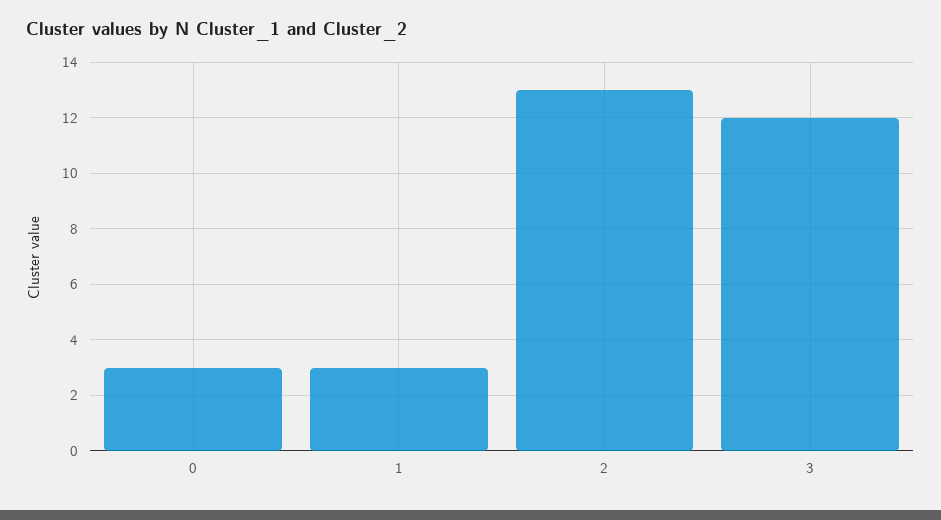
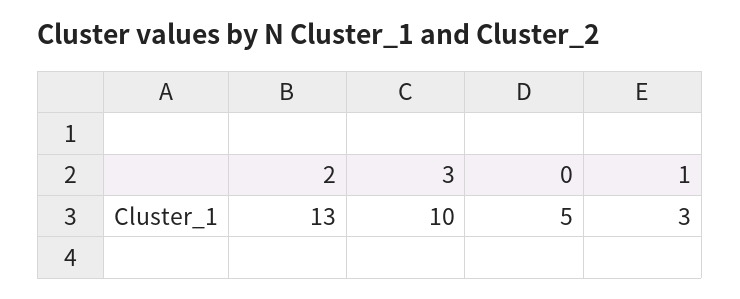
0: 3 -> 5
3: 12 -> 10

